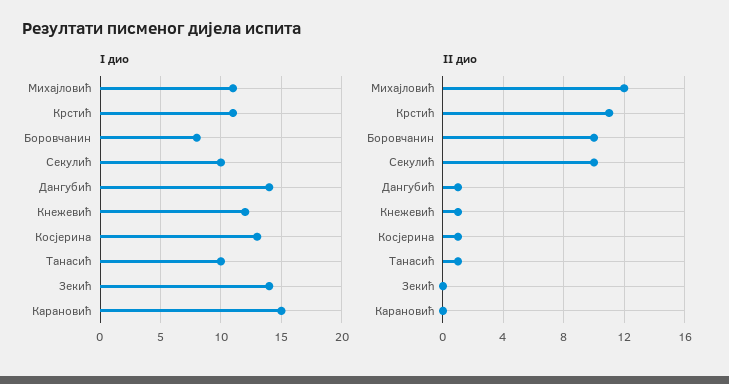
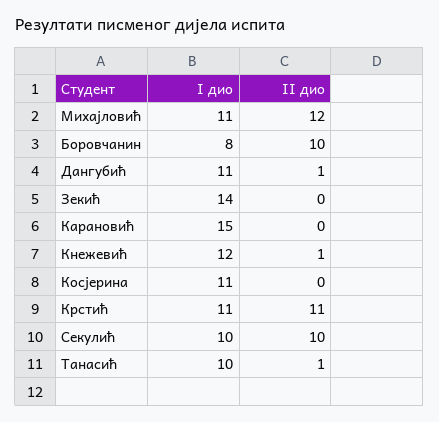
I дио, Дангубић: 14 -> 11
I дио, Косјерина: 13 -> 11
II дио, Косјерина: 1 -> 0

